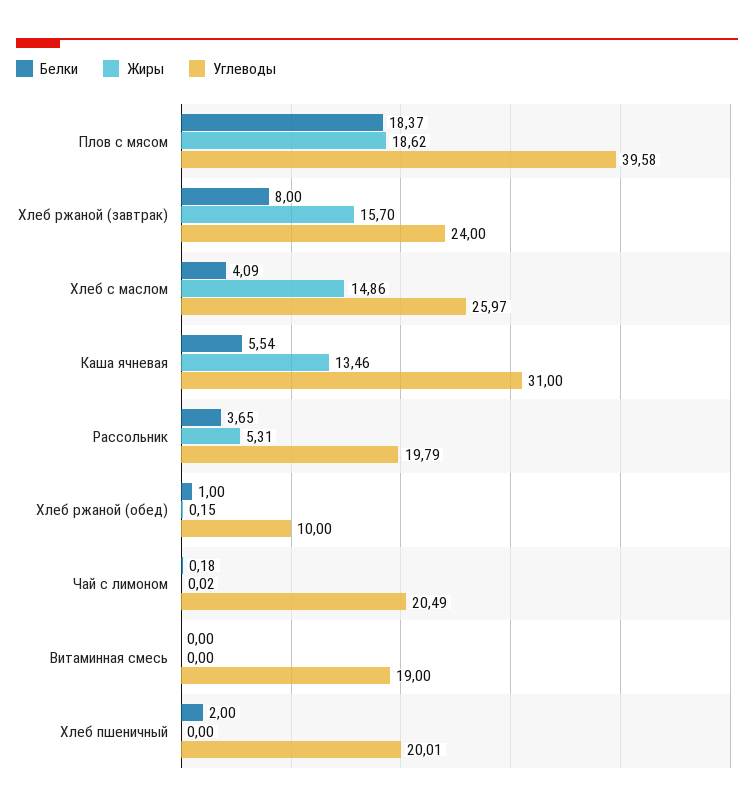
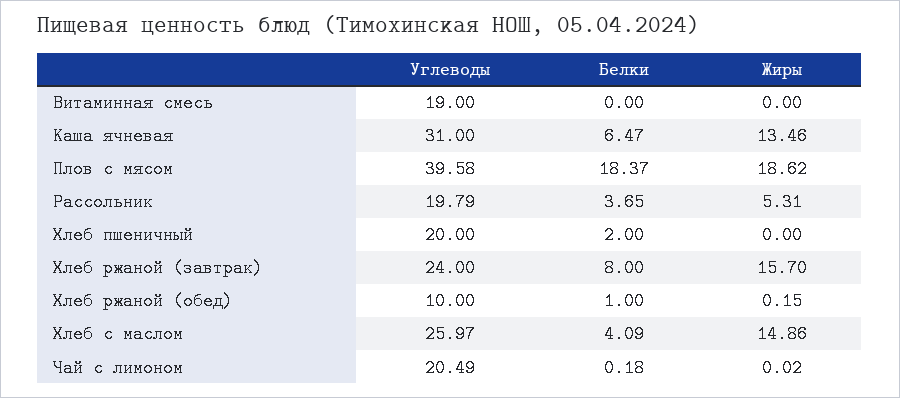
Белки, Каша ячневая: 5.54 -> 6.47
Углеводы, Хлеб пшеничный: 20.01 -> 20

